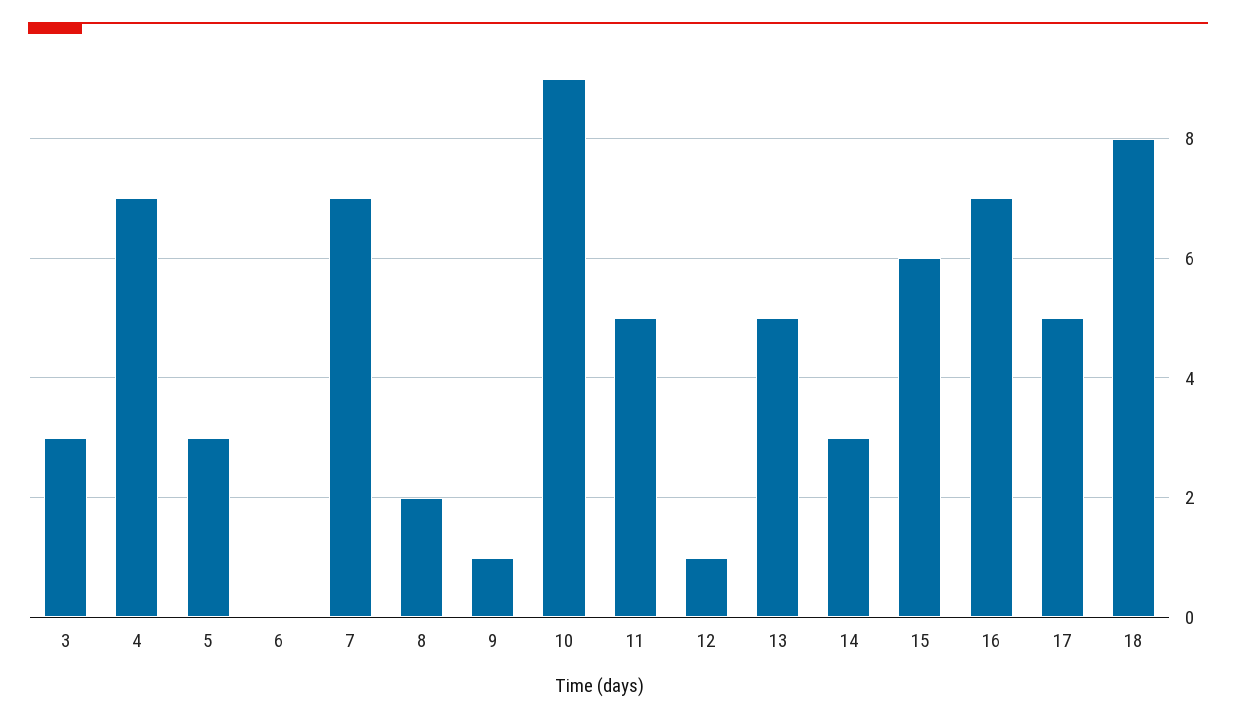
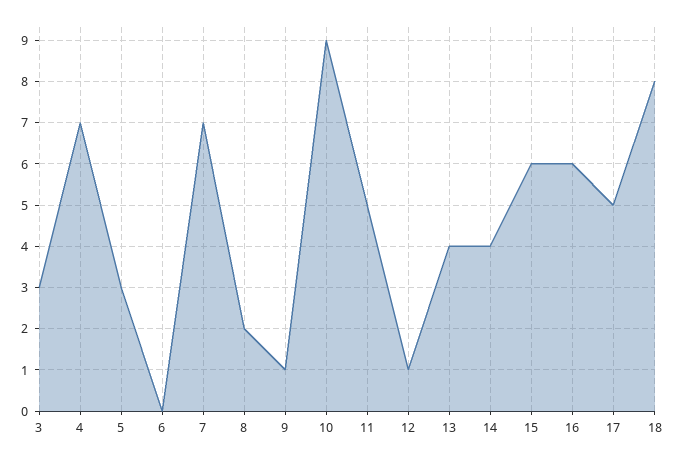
13: 5 -> 4
14: 3 -> 4
16: 7 -> 6

